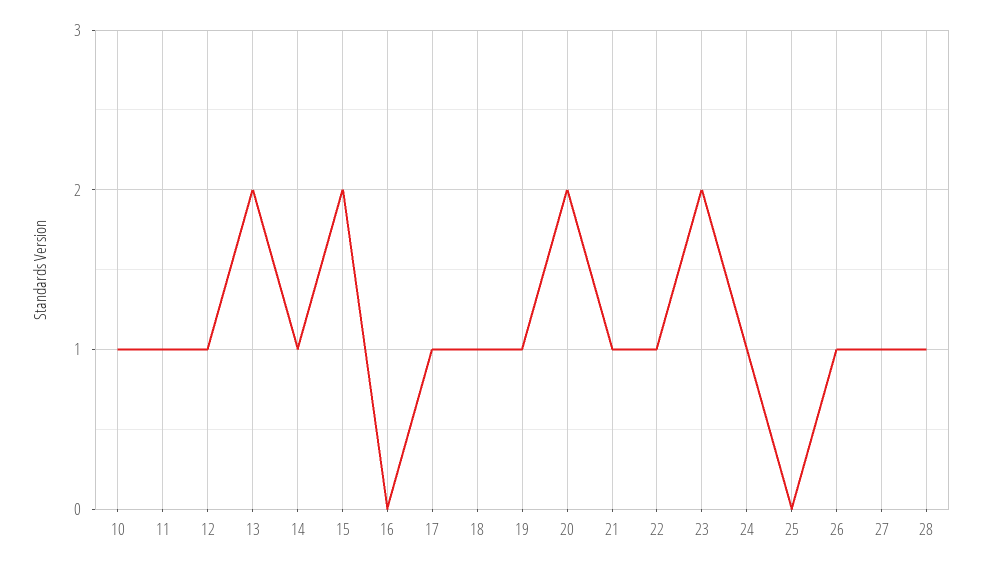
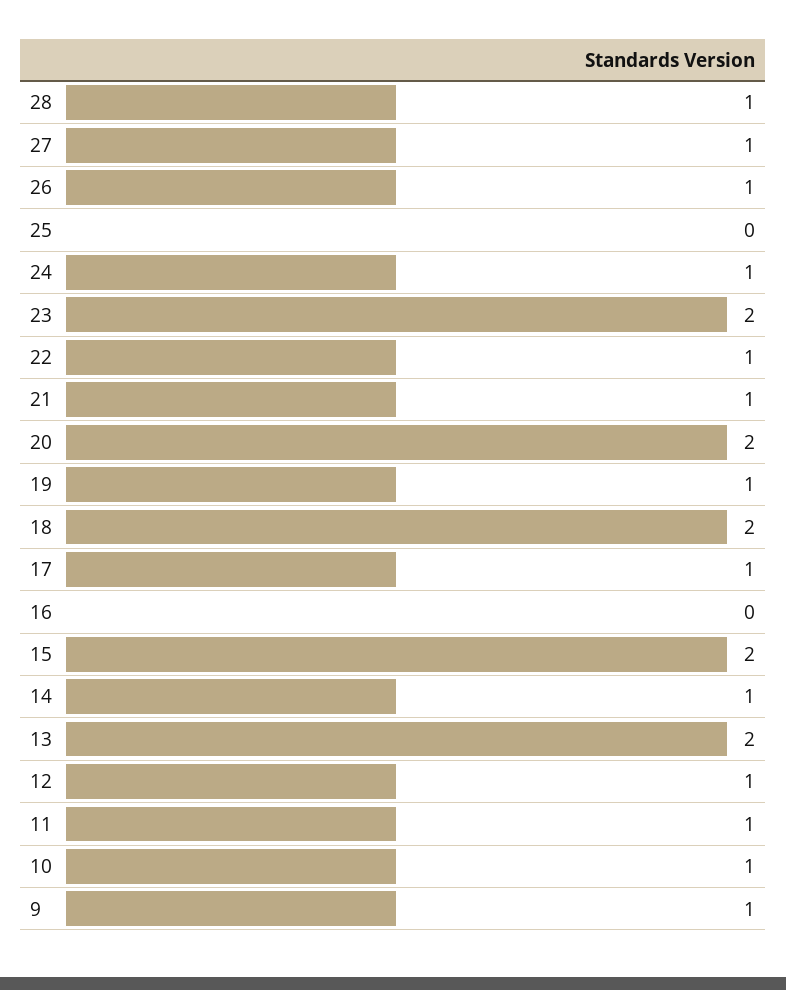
18: 1 -> 2
9: none -> 1

